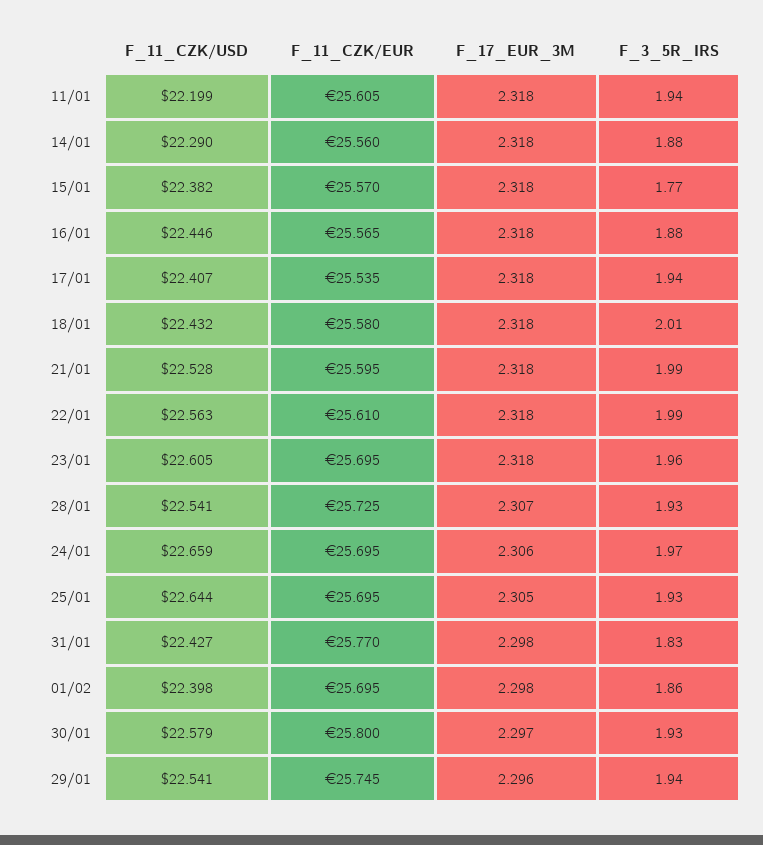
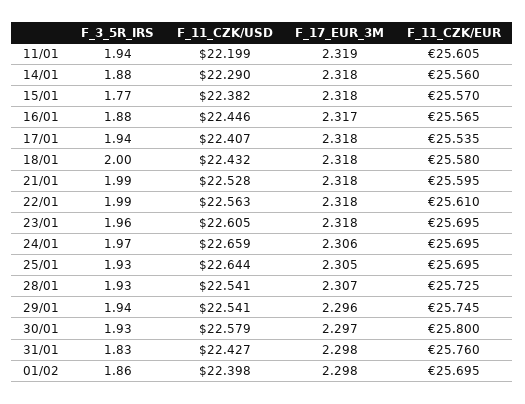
F_17_EUR_3M, 11/01: 2.318 -> 2.319
F_17_EUR_3M, 16/01: 2.318 -> 2.317
F_3_5R_IRS, 18/01: 2.01 -> 2
F_11_CZK/EUR, 31/01: 25.77 -> 25.76

